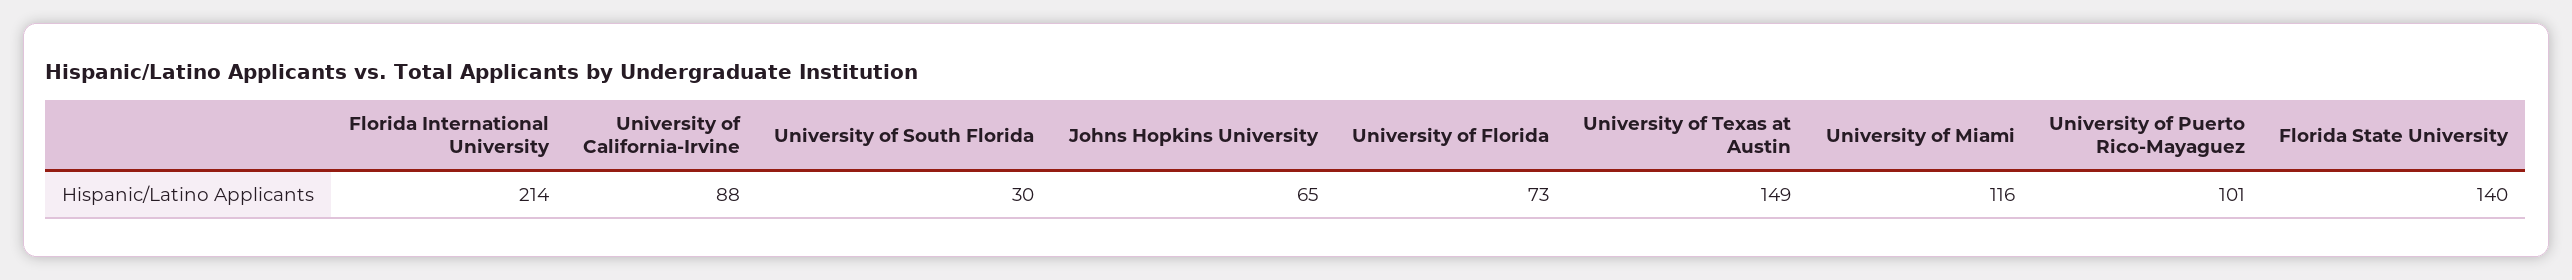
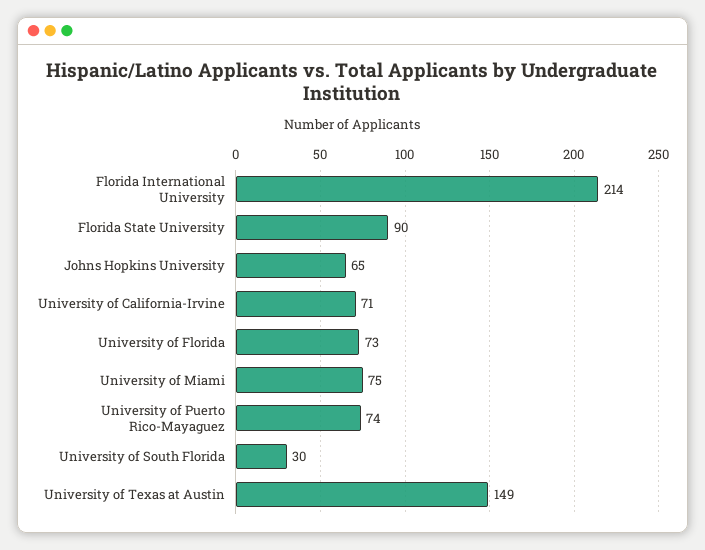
University of California-Irvine: 88 -> 71
University of Miami: 116 -> 75
University of Puerto Rico-Mayaguez: 101 -> 74
Florida State University: 140 -> 90

